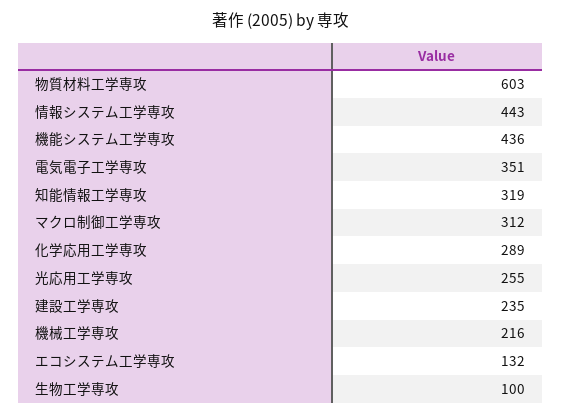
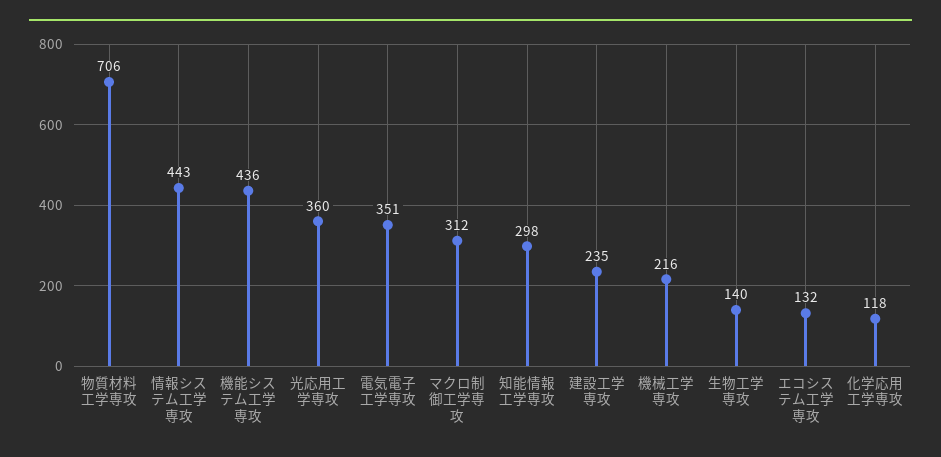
物質材料工学専攻: 603 -> 706
知能情報工学専攻: 319 -> 298
化学応用工学専攻: 289 -> 118
光応用工学専攻: 255 -> 360
生物工学専攻: 100 -> 140

